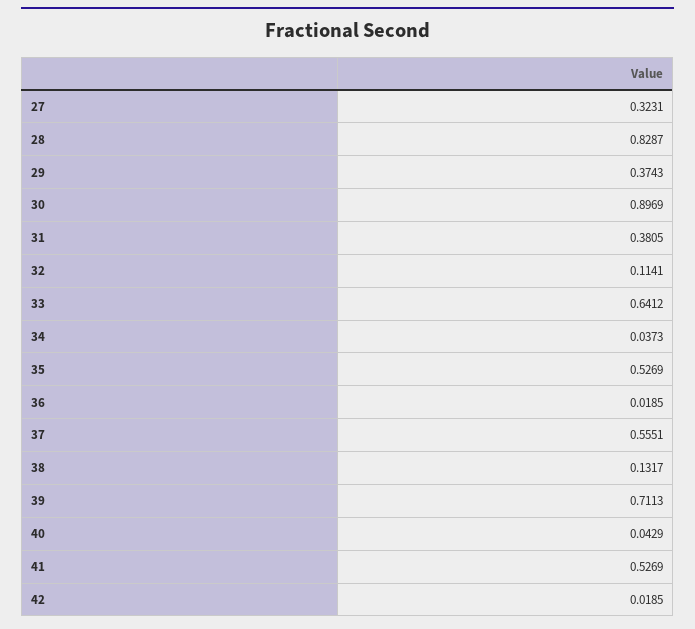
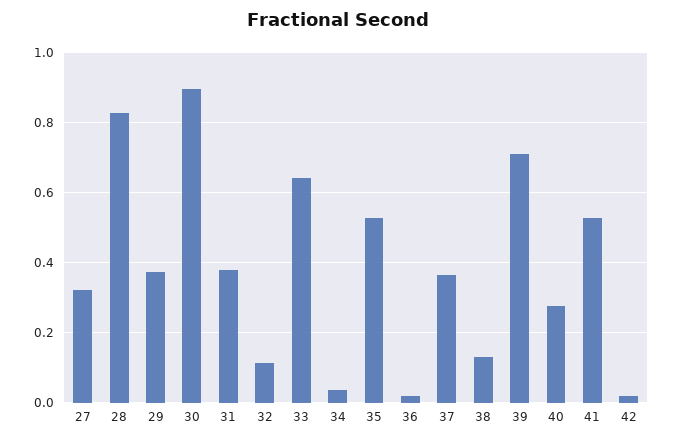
37: 0.5551 -> 0.36
40: 0.0429 -> 0.28

